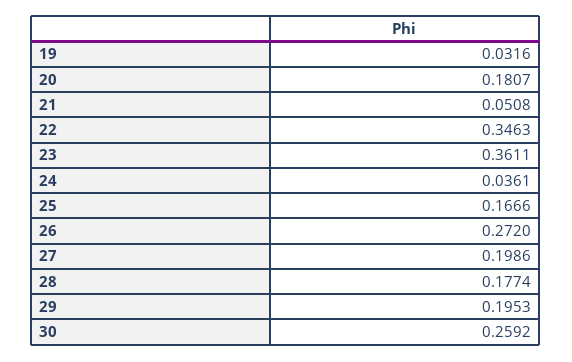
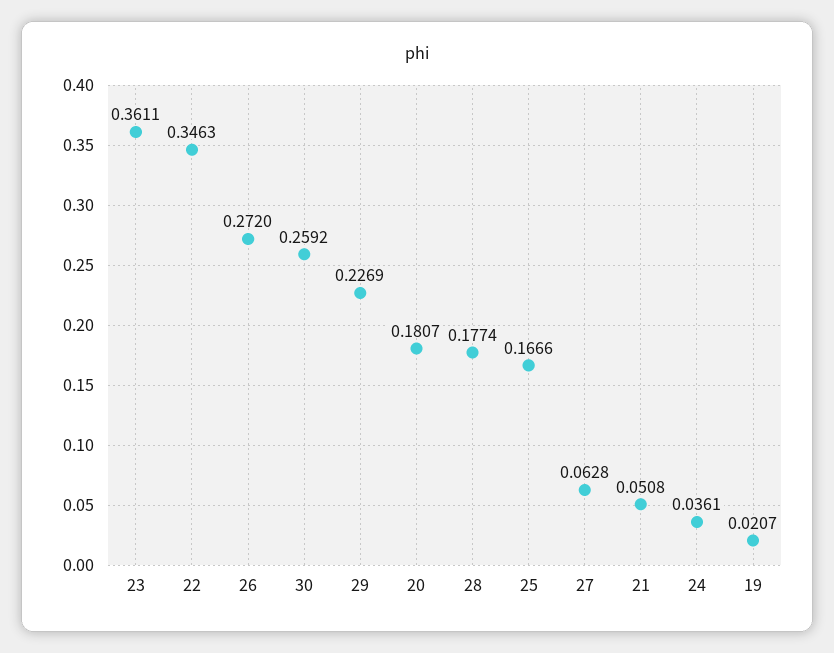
19: 0.0316 -> 0.0207
27: 0.1986 -> 0.0628
29: 0.1953 -> 0.2269

